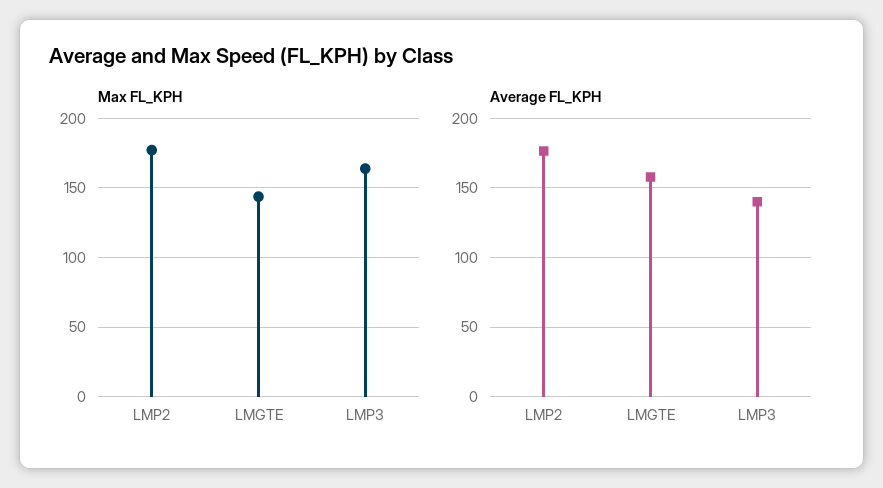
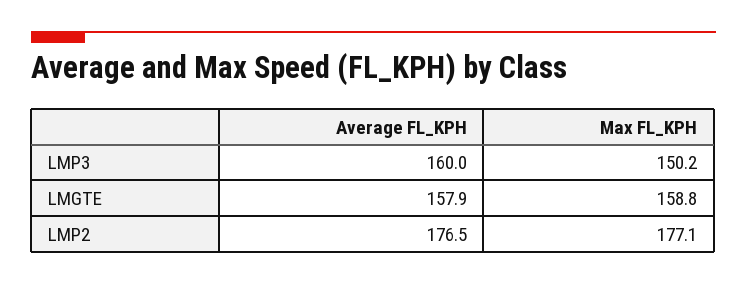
Max FL_KPH, LMGTE: 145 -> 158.8
Max FL_KPH, LMP3: 165 -> 150.2
Average FL_KPH, LMP3: 140 -> 160

